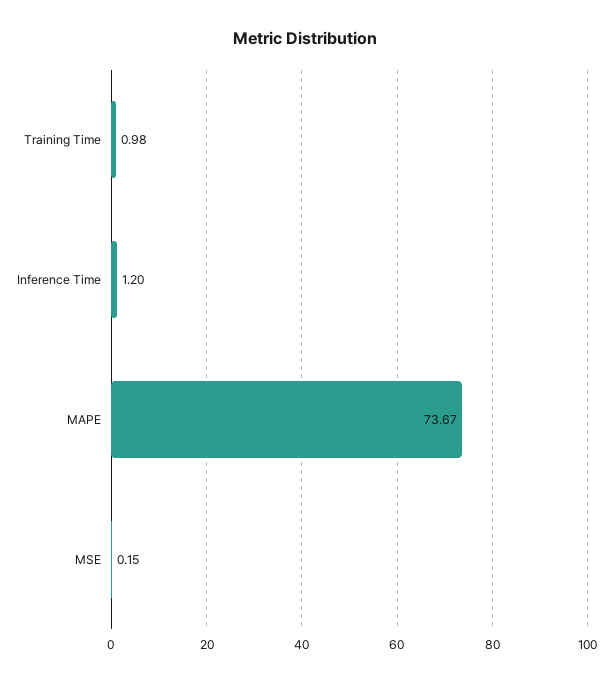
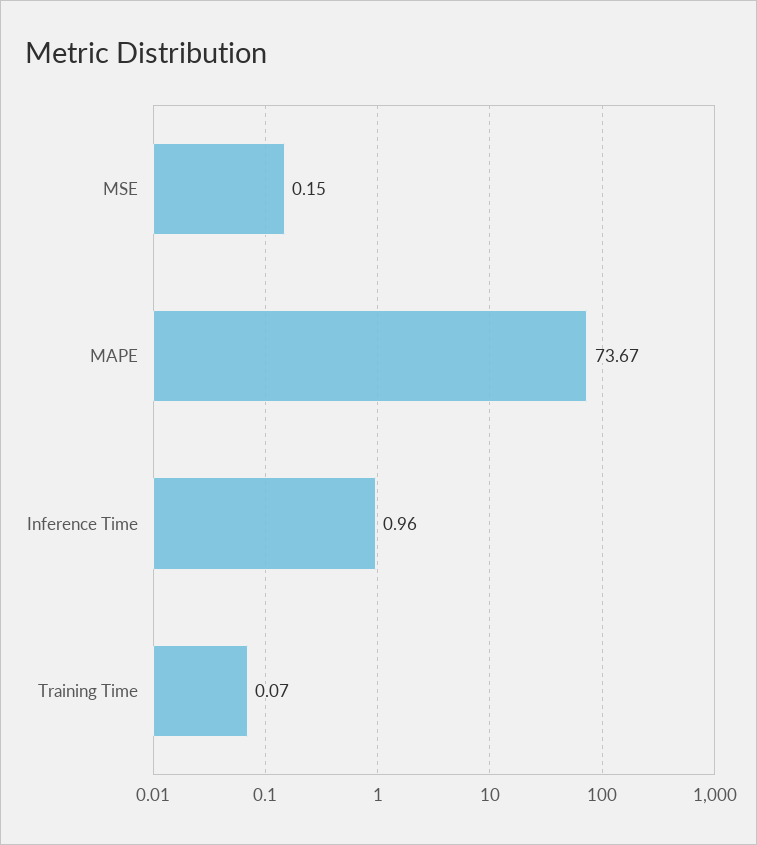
Training Time: 0.98 -> 0.07
Inference Time: 1.2 -> 0.96

